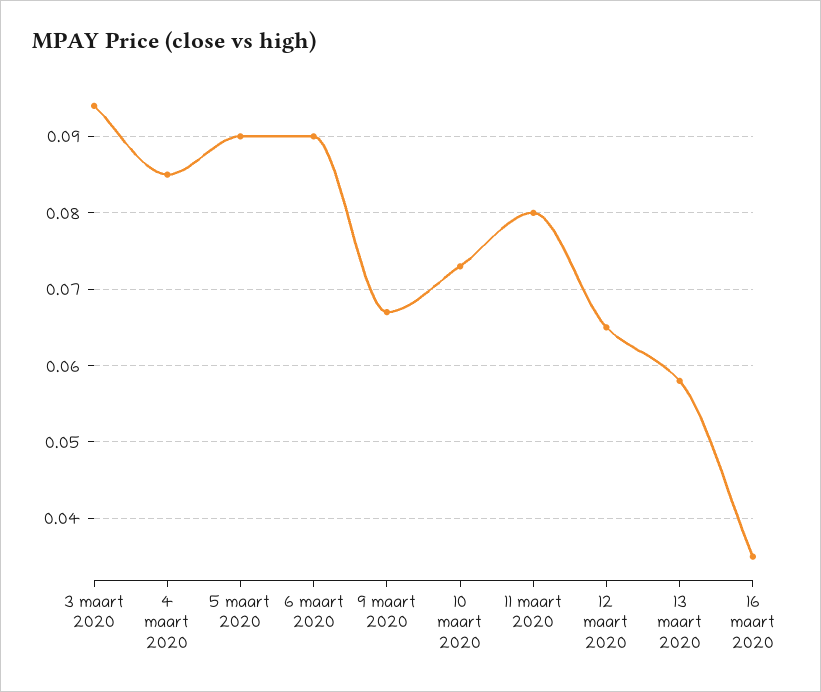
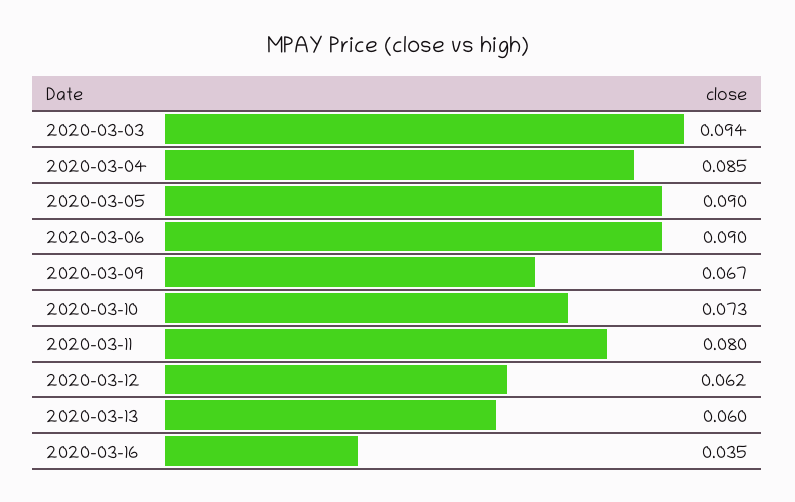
12 maart 2020: 0.065 -> 0.062
13 maart 2020: 0.058 -> 0.06

